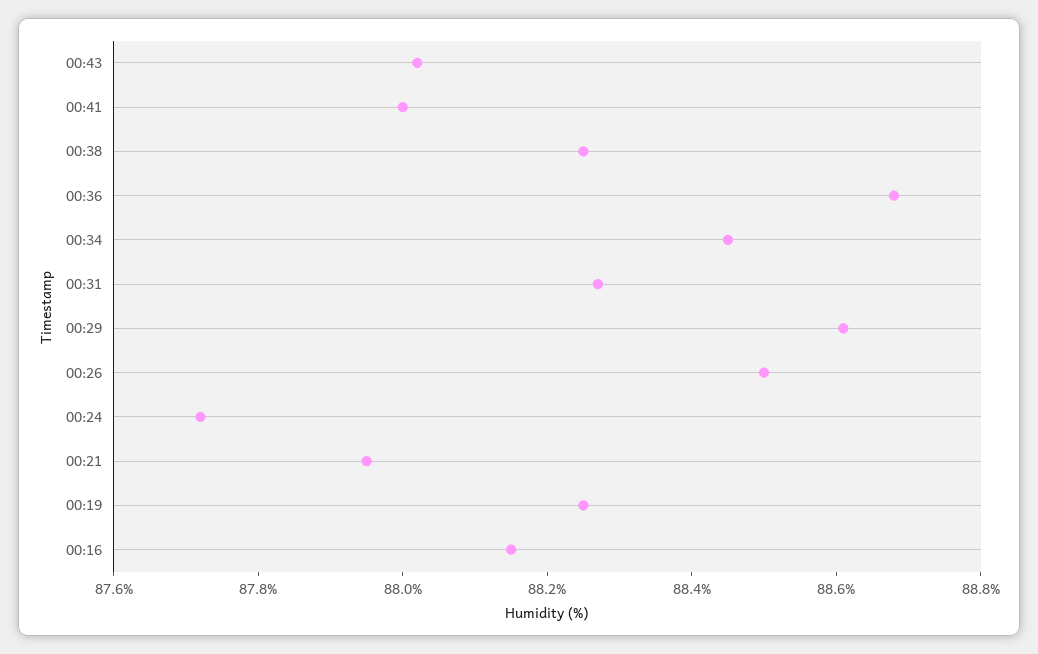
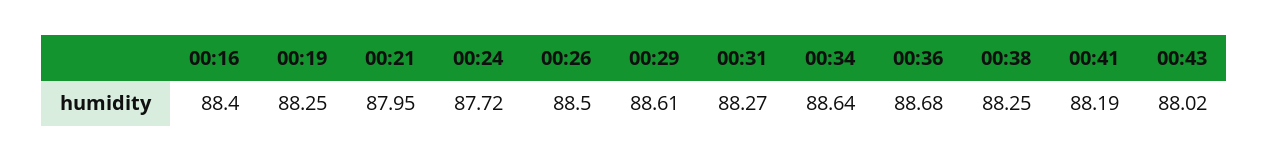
00:41: 88 -> 88.19
00:34: 88.45 -> 88.64
00:16: 88.15 -> 88.4

